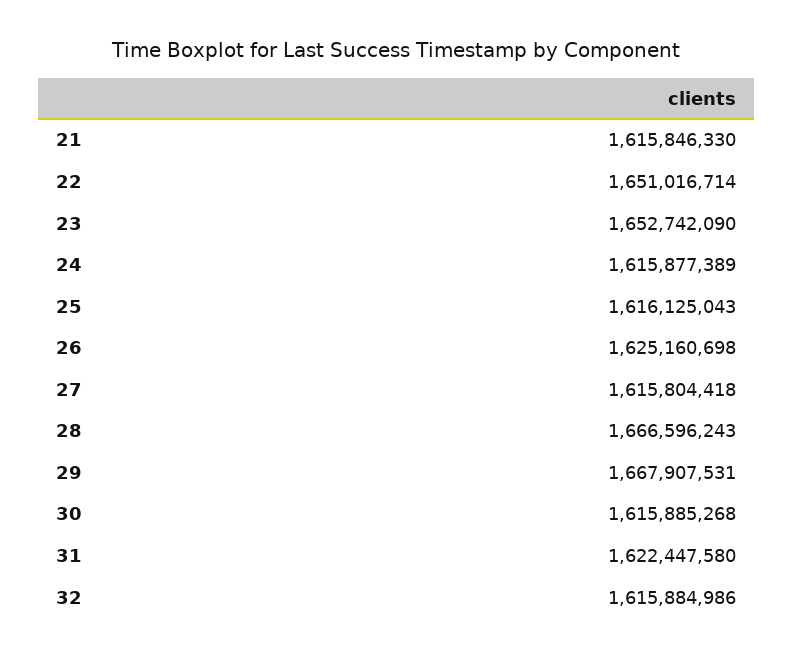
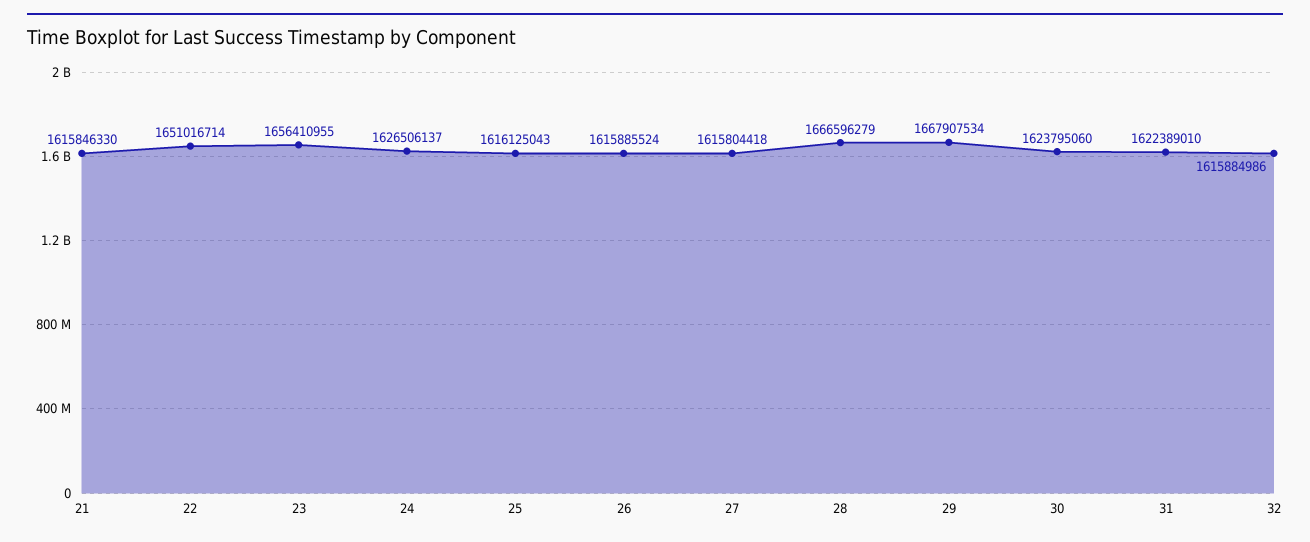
23: 1652742090 -> 1656410955
24: 1615877389 -> 1626506137
26: 1625160698 -> 1615885524
28: 1666596243 -> 1666596279
29: 1667907531 -> 1667907534
30: 1615885268 -> 1623795060
31: 1622447580 -> 1622389010

